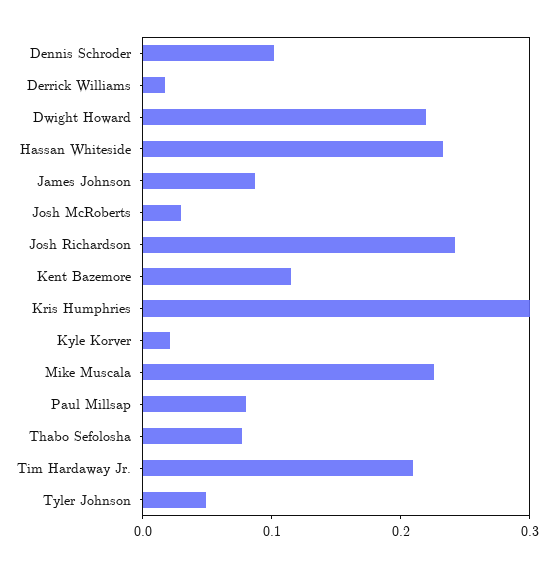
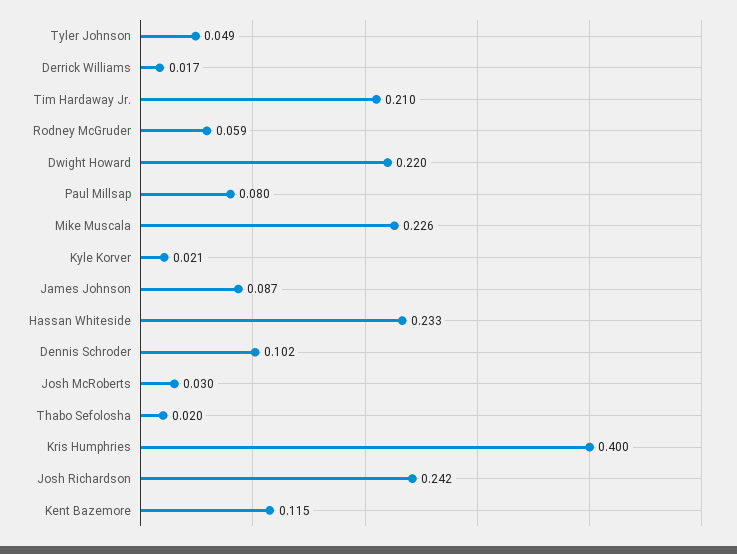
Kris Humphries: 0.3 -> 0.4
Thabo Sefolosha: 0.08 -> 0.02
Rodney McGruder: none -> 0.059

